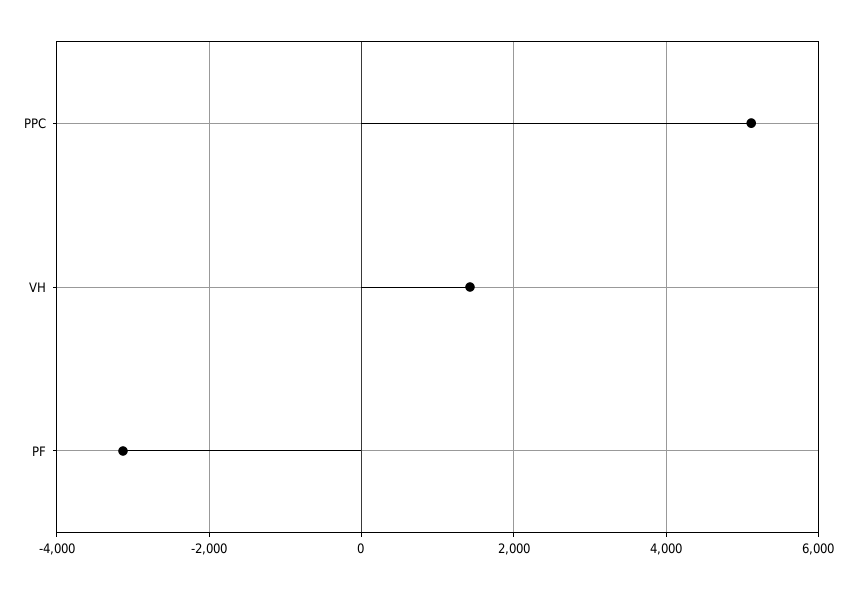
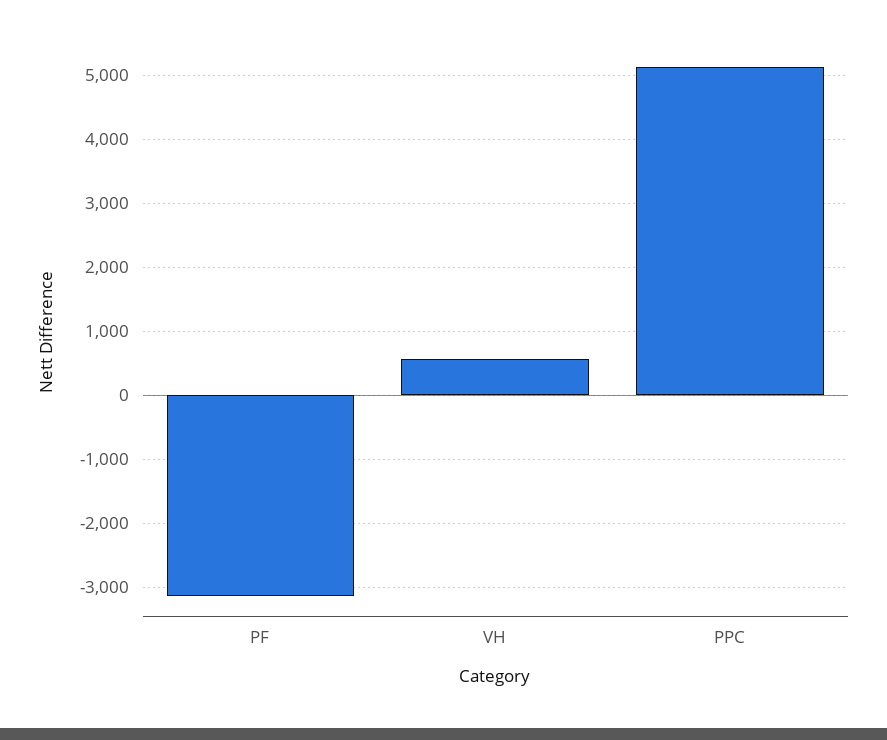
VH: 1400 -> 600

